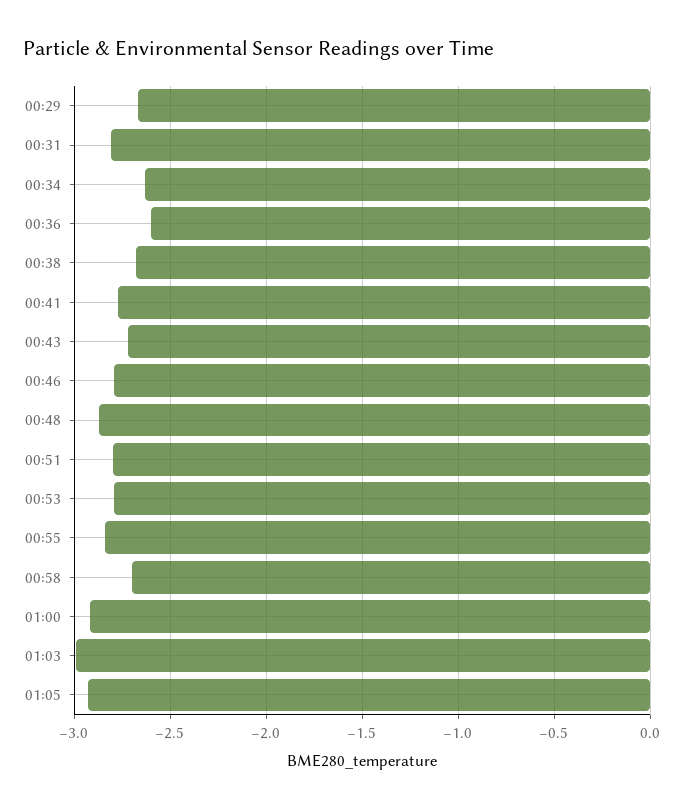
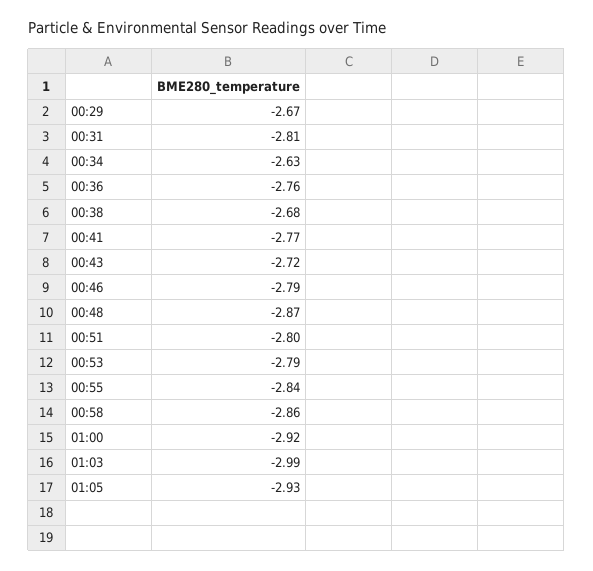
00:36: -2.6 -> -2.76
00:58: -2.7 -> -2.86

